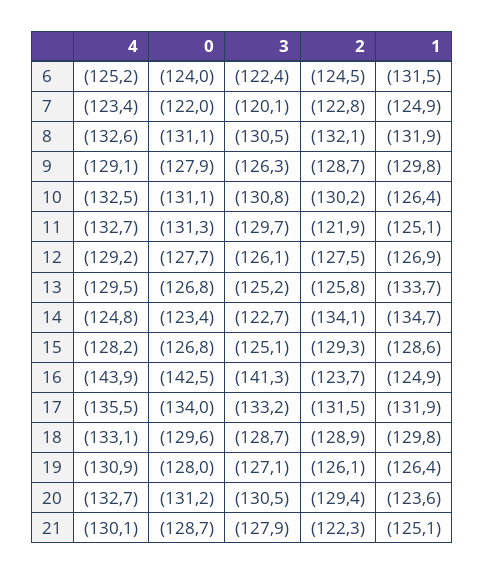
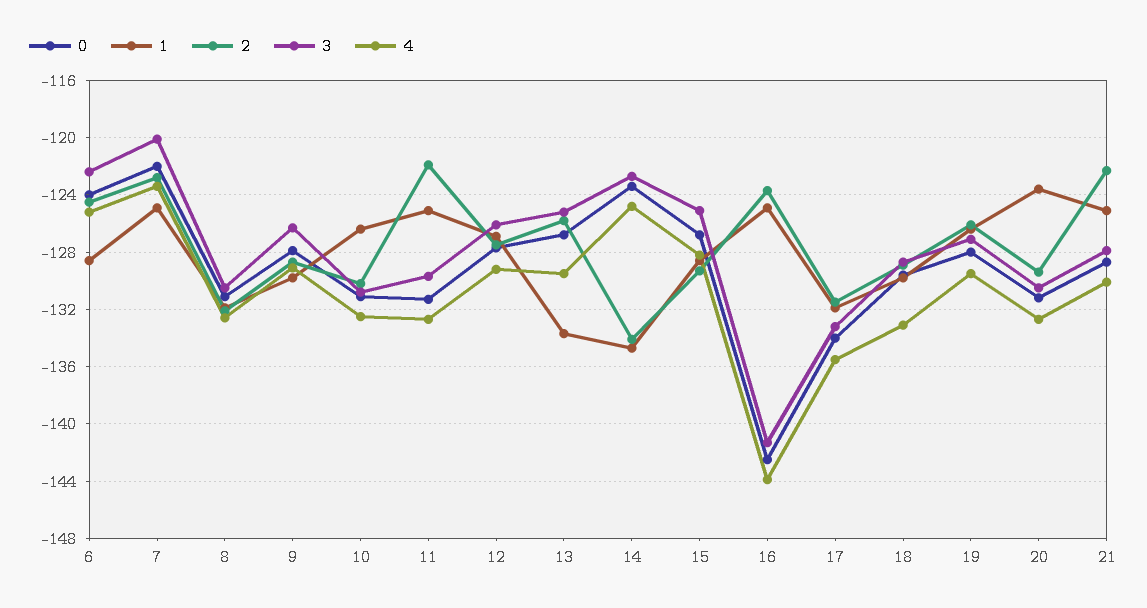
1, 6: -131.5 -> -128.5
4, 19: -130.9 -> -129.5

